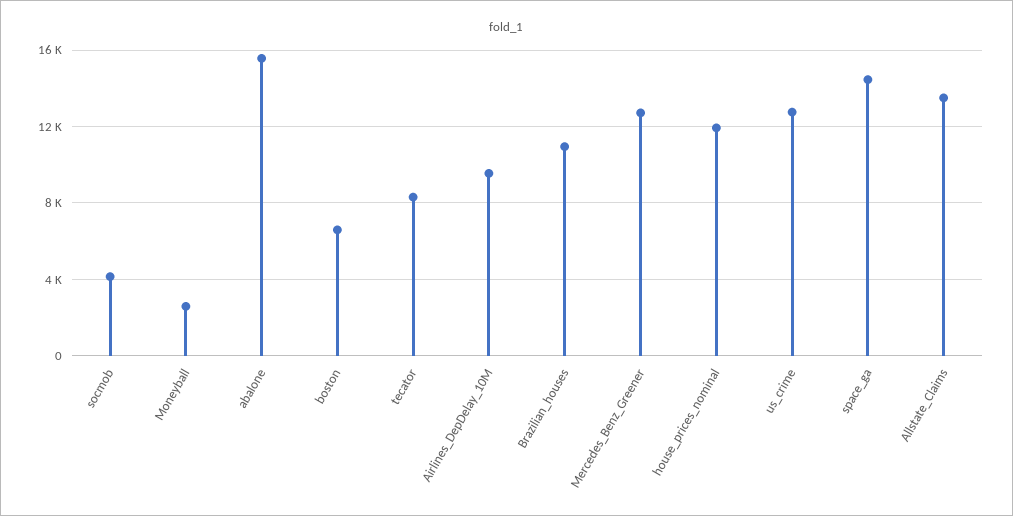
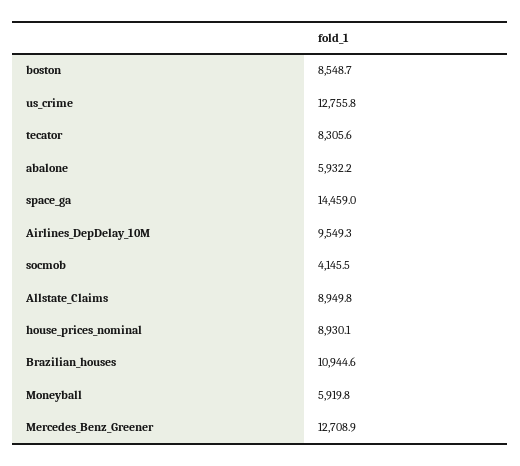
Moneyball: 2500 -> 5919.8
abalone: 15500 -> 5932.2
boston: 6500 -> 8548.7
house_prices_nominal: 12000 -> 8930.1
Allstate_Claims: 13500 -> 8949.8

